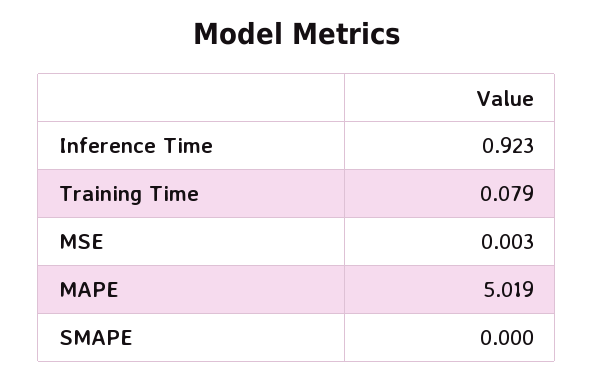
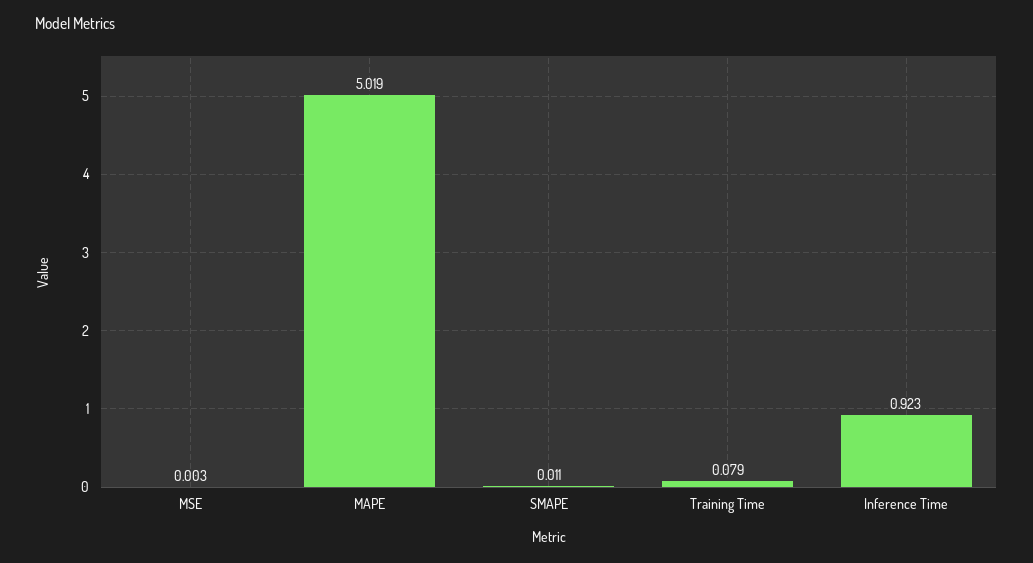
SMAPE: 0 -> 0.011

